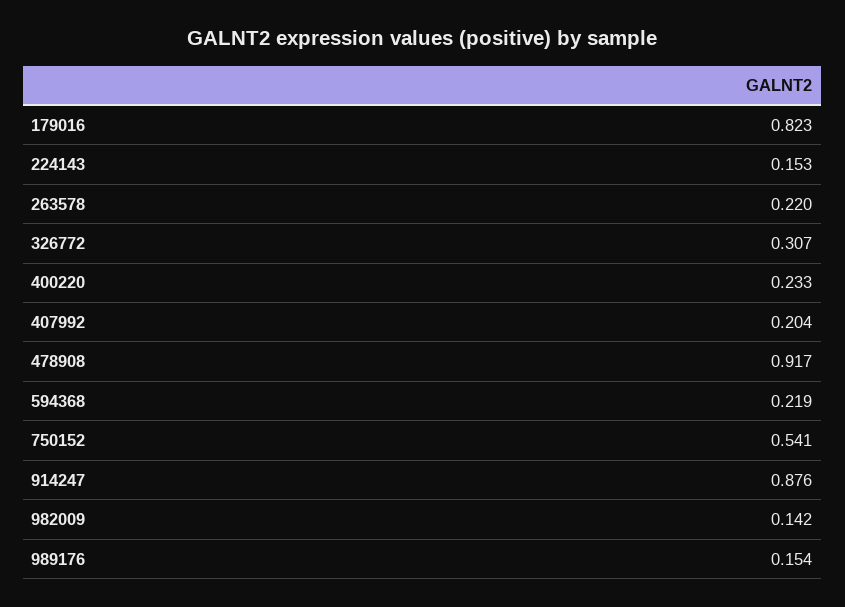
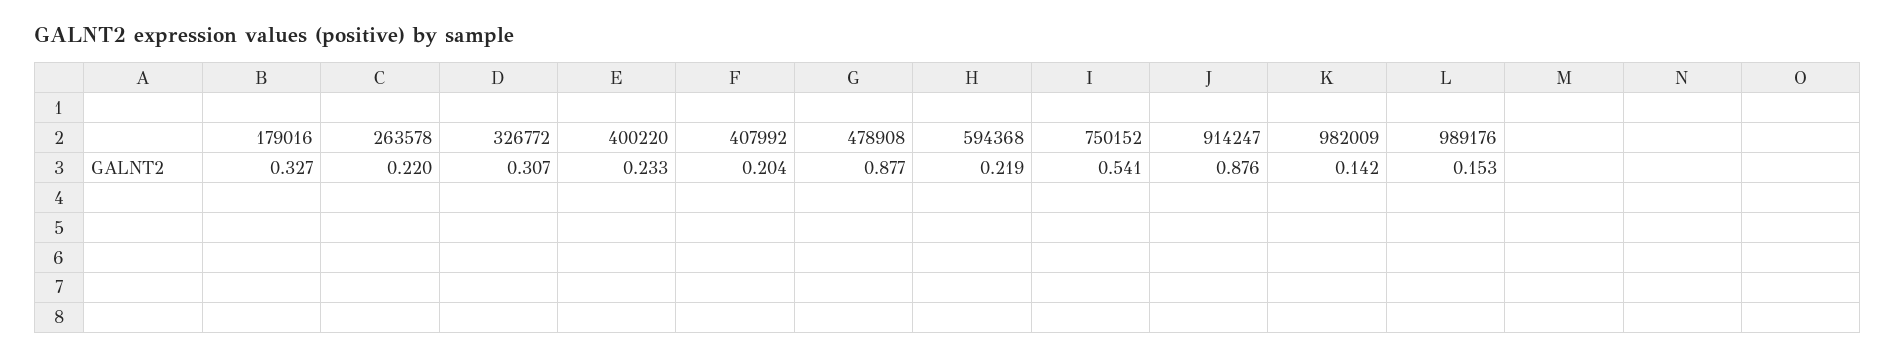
179016: 0.823 -> 0.327
224143: 0.153 -> none
478908: 0.917 -> 0.877
989176: 0.154 -> 0.153

